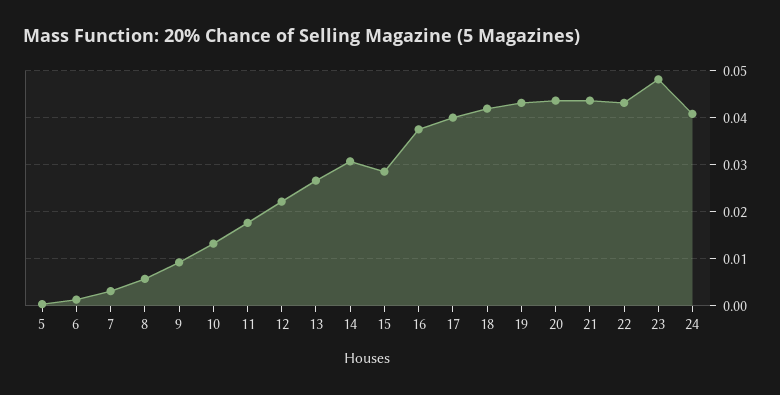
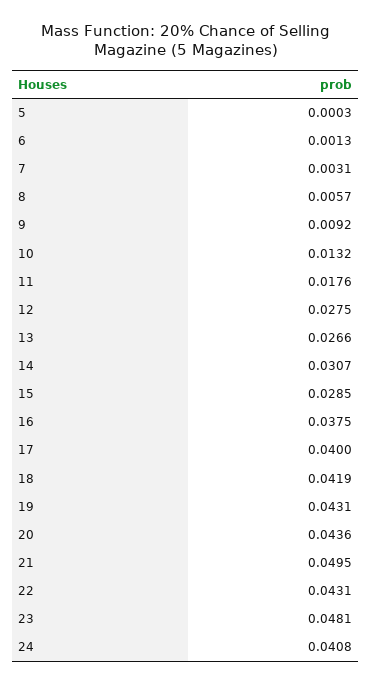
12: 0.022 -> 0.0275
21: 0.044 -> 0.0495

